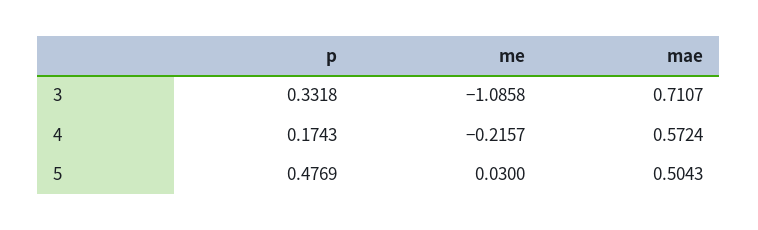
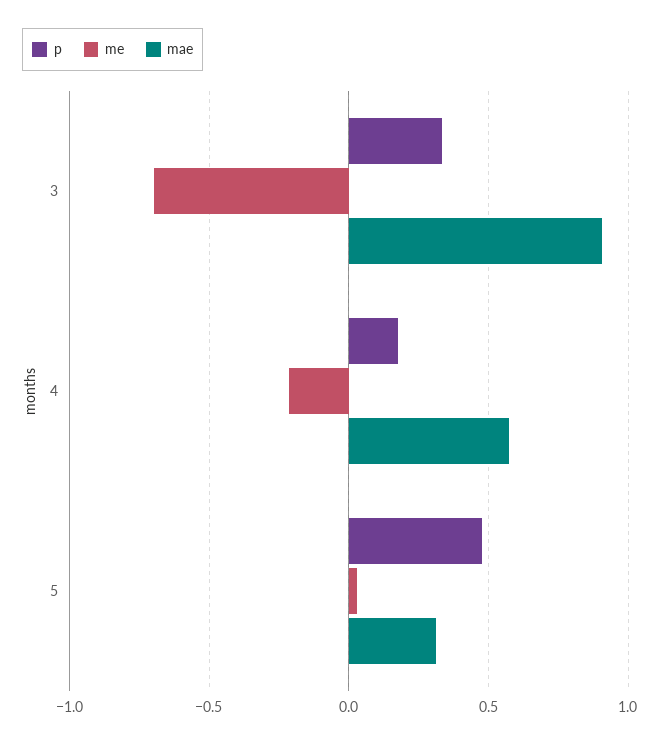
me, 3: -1.0858 -> -0.7
mae, 3: 0.7107 -> 0.9
mae, 5: 0.5043 -> 0.3

